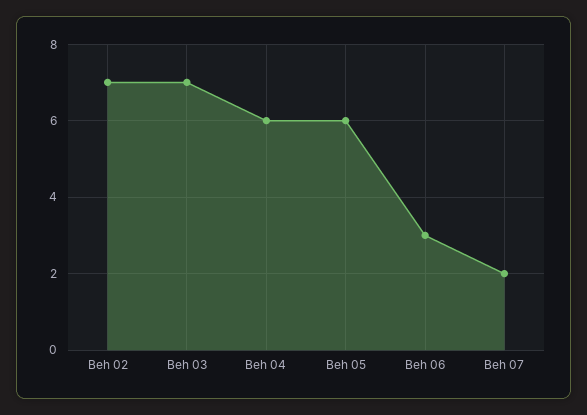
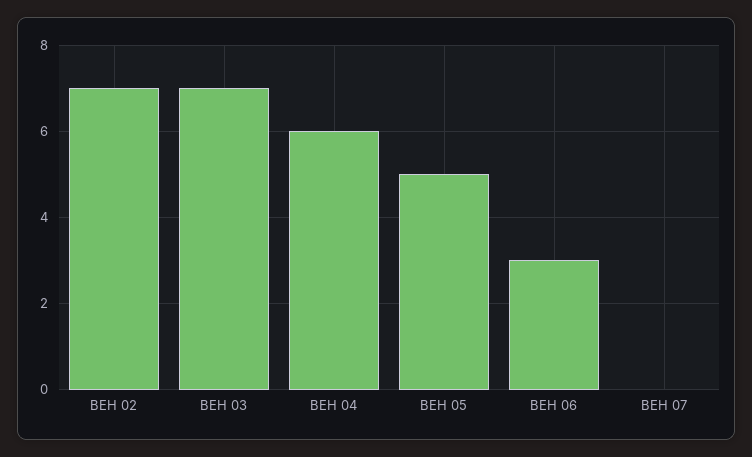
Beh 05: 6 -> 5
Beh 07: 2 -> 0

